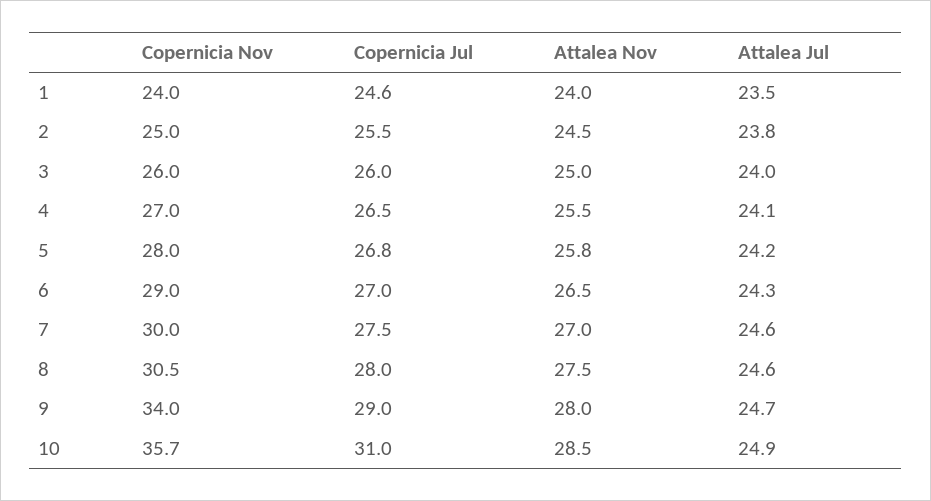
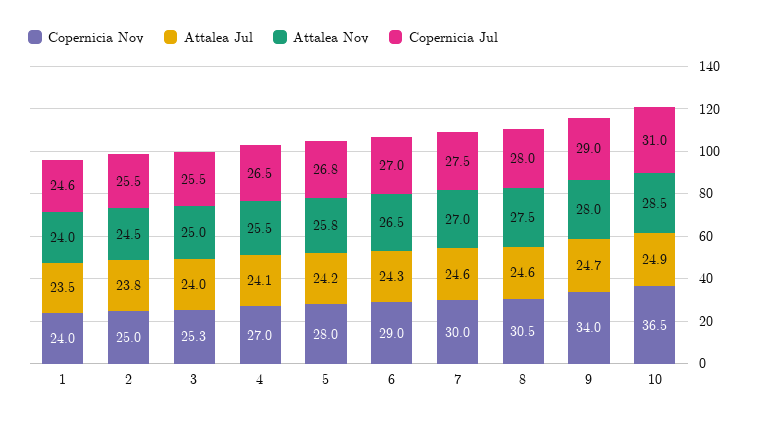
Copernicia Nov, 3: 26 -> 25.3
Copernicia Jul, 3: 26 -> 25.5
Copernicia Nov, 10: 35.7 -> 36.5

